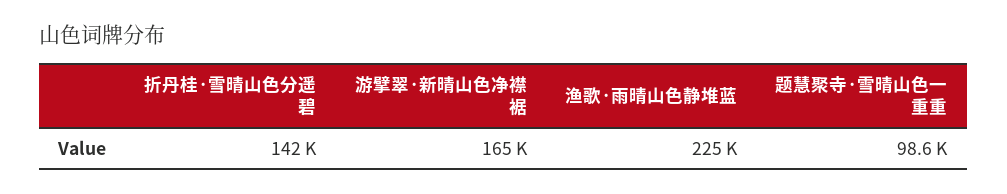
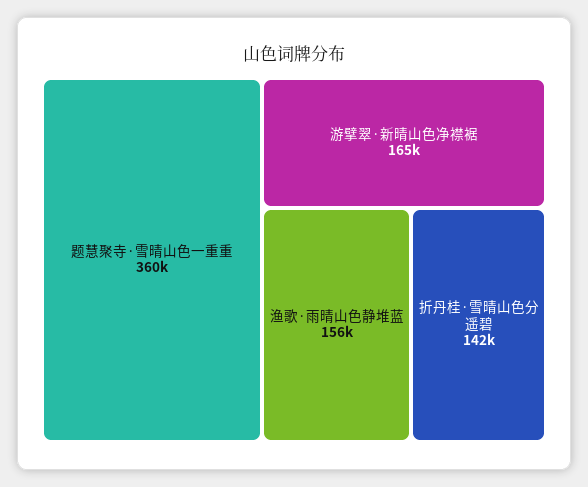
渔歌·雨晴山色静堆蓝: 225000 -> 156000
题慧聚寺·雪晴山色一重重: 98600 -> 360000

